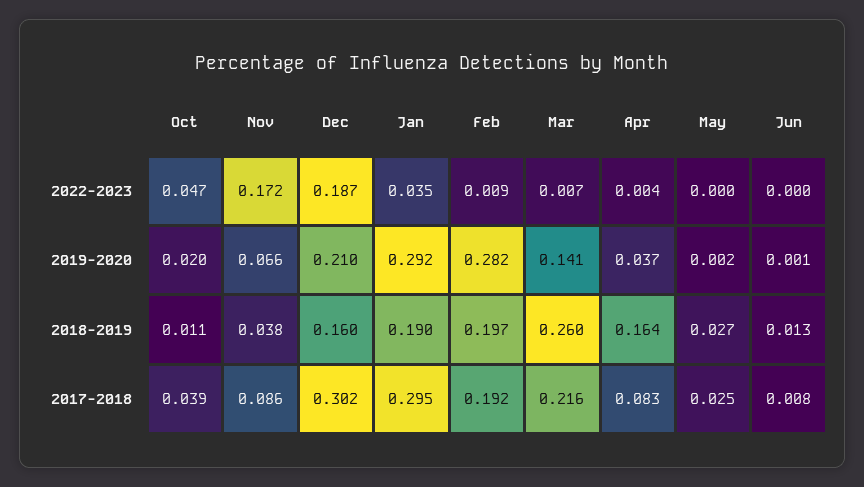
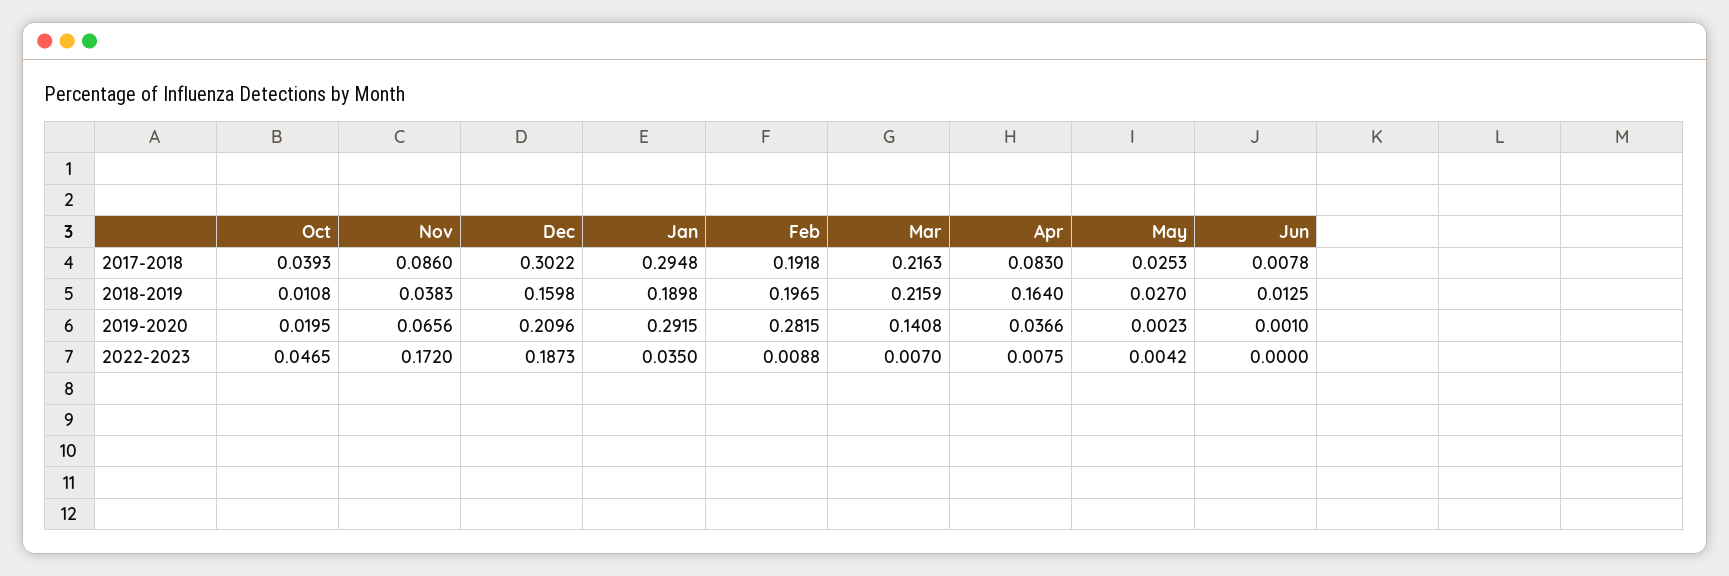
Apr, 2022-2023: 0.004 -> 0.0075
May, 2022-2023: 0 -> 0.0042
Mar, 2018-2019: 0.26 -> 0.2159

